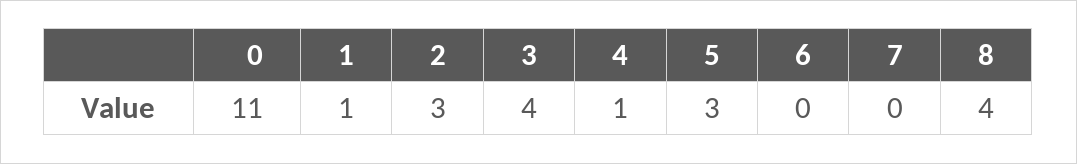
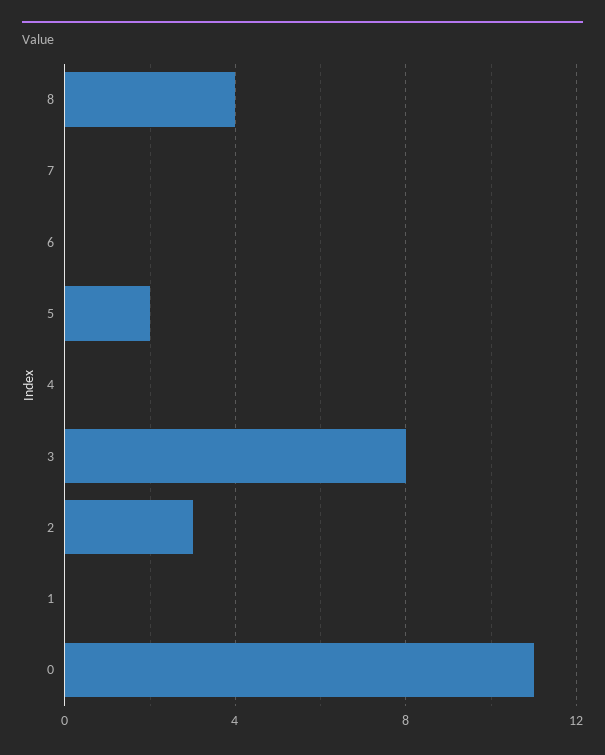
1: 1 -> 0
3: 4 -> 8
4: 1 -> 0
5: 3 -> 2

